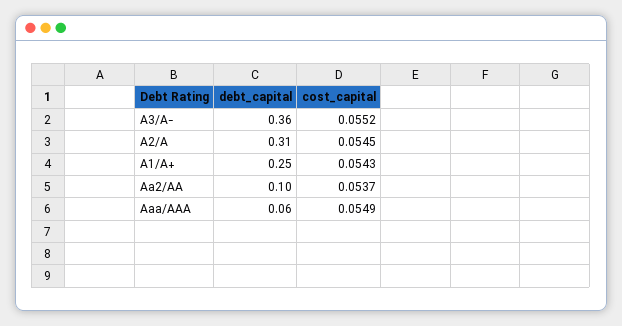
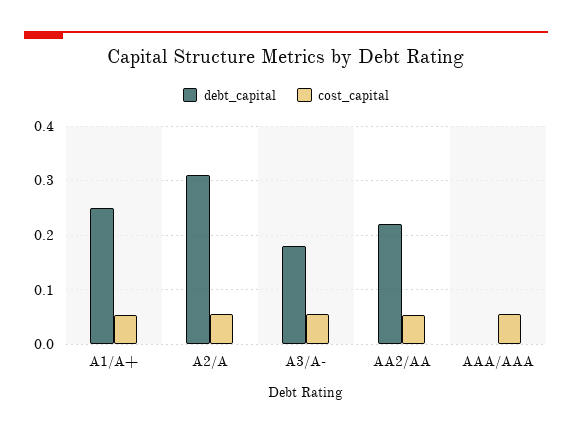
debt_capital, A3/A-: 0.36 -> 0.18
debt_capital, Aa2/AA: 0.1 -> 0.22
debt_capital, Aaa/AAA: 0.06 -> 0

